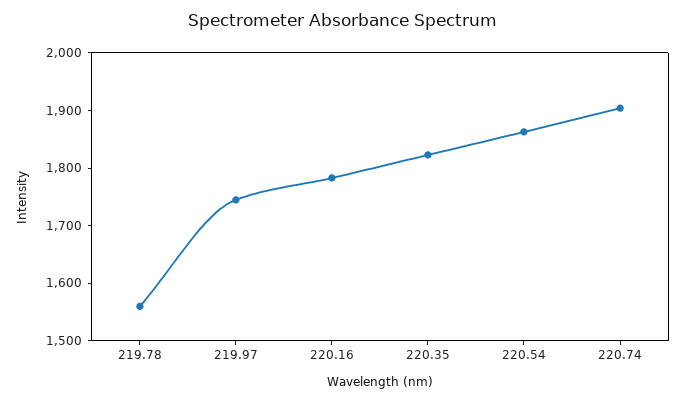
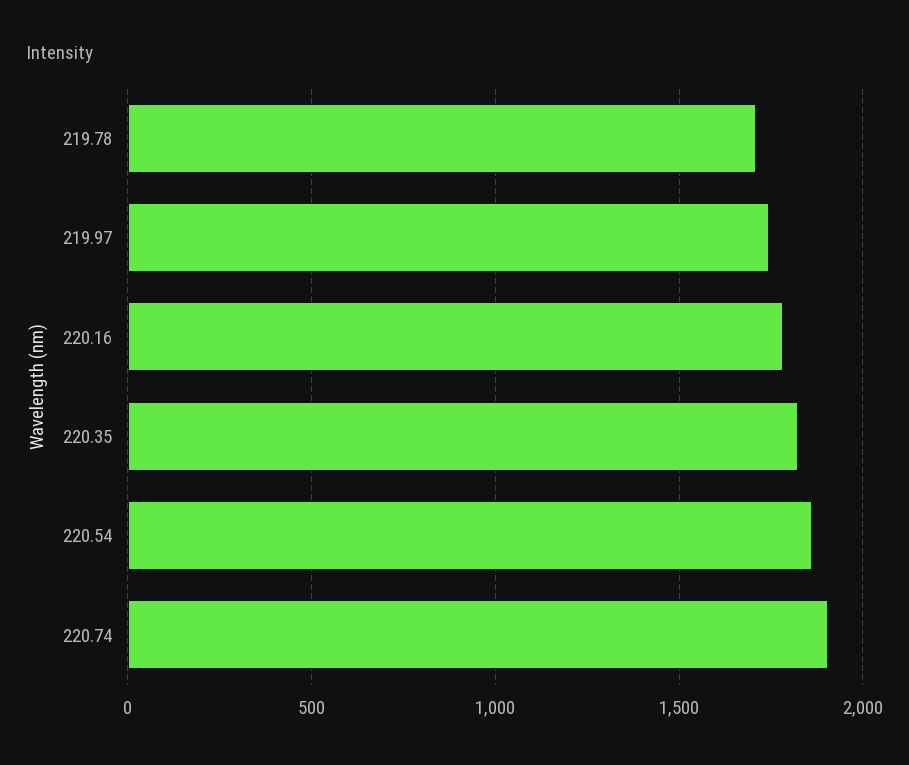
219.78: 1560 -> 1700

